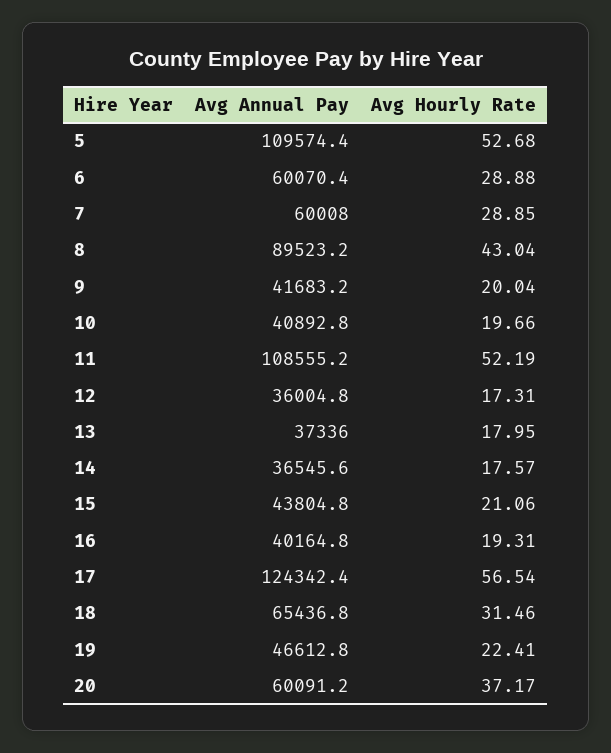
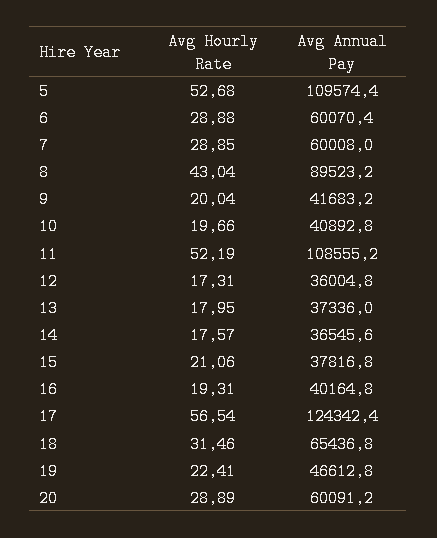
Avg Annual Pay, 15: 43804.8 -> 37816.8
Avg Hourly Rate, 20: 37.17 -> 28.89

